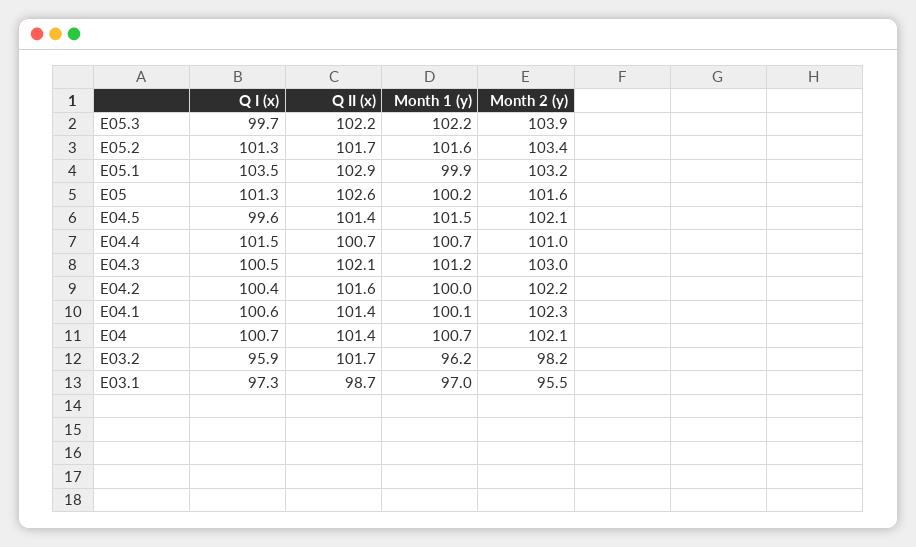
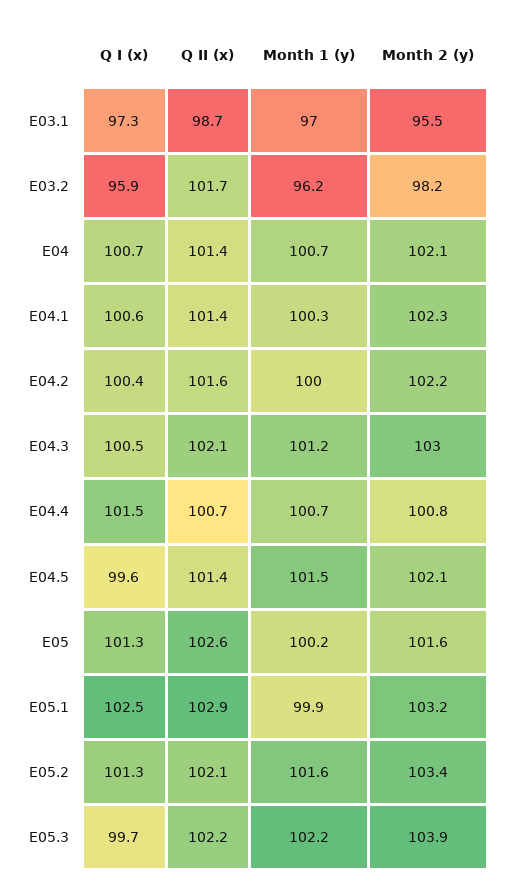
Q II (x), E05.2: 101.7 -> 102.1
Q I (x), E05.1: 103.5 -> 102.5
Month 2 (y), E04.4: 101 -> 100.8
Month 1 (y), E04.1: 100.1 -> 100.3

